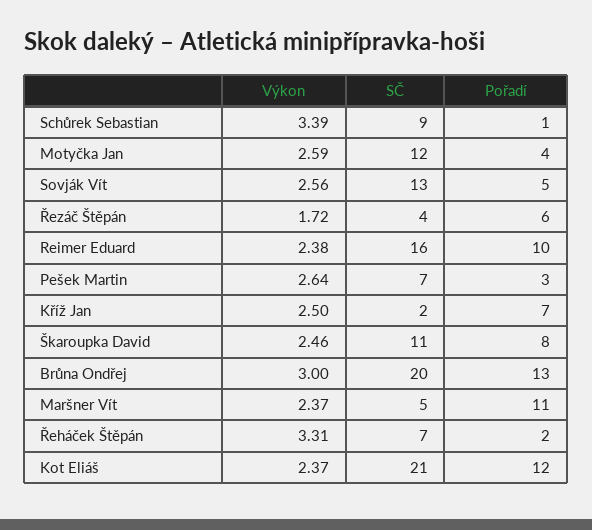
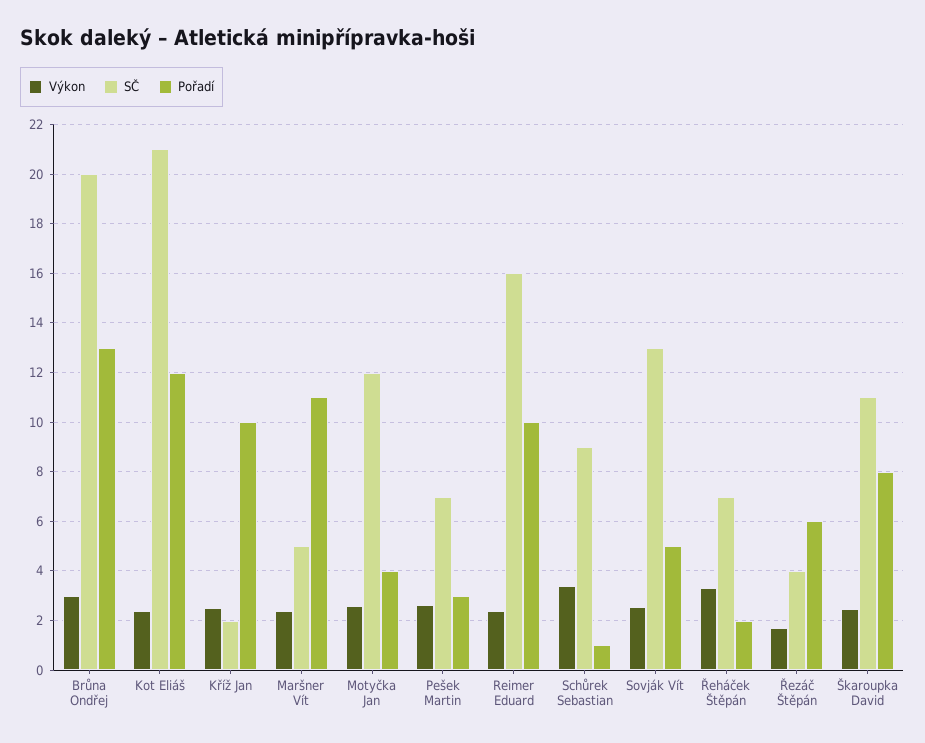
Pořadí, Kříž Jan: 7 -> 10

